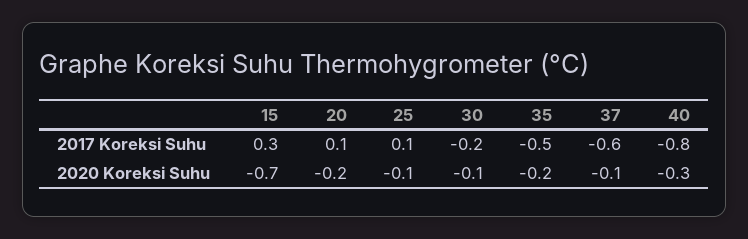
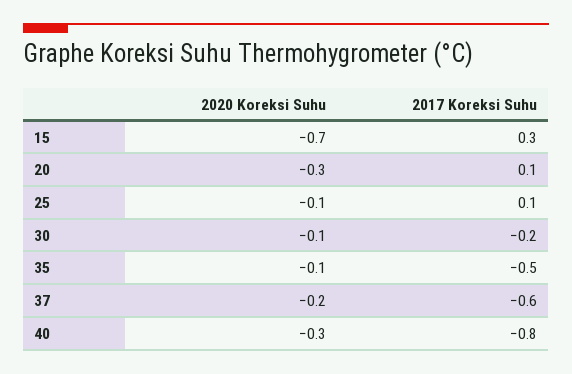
20, 2020 Koreksi Suhu: -0.2 -> -0.3
35, 2020 Koreksi Suhu: -0.2 -> -0.1
37, 2020 Koreksi Suhu: -0.1 -> -0.2

